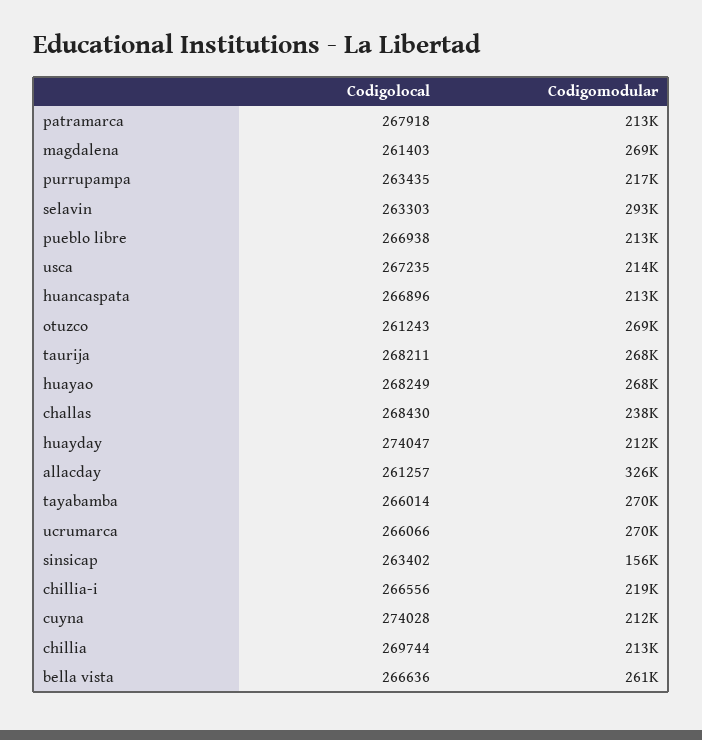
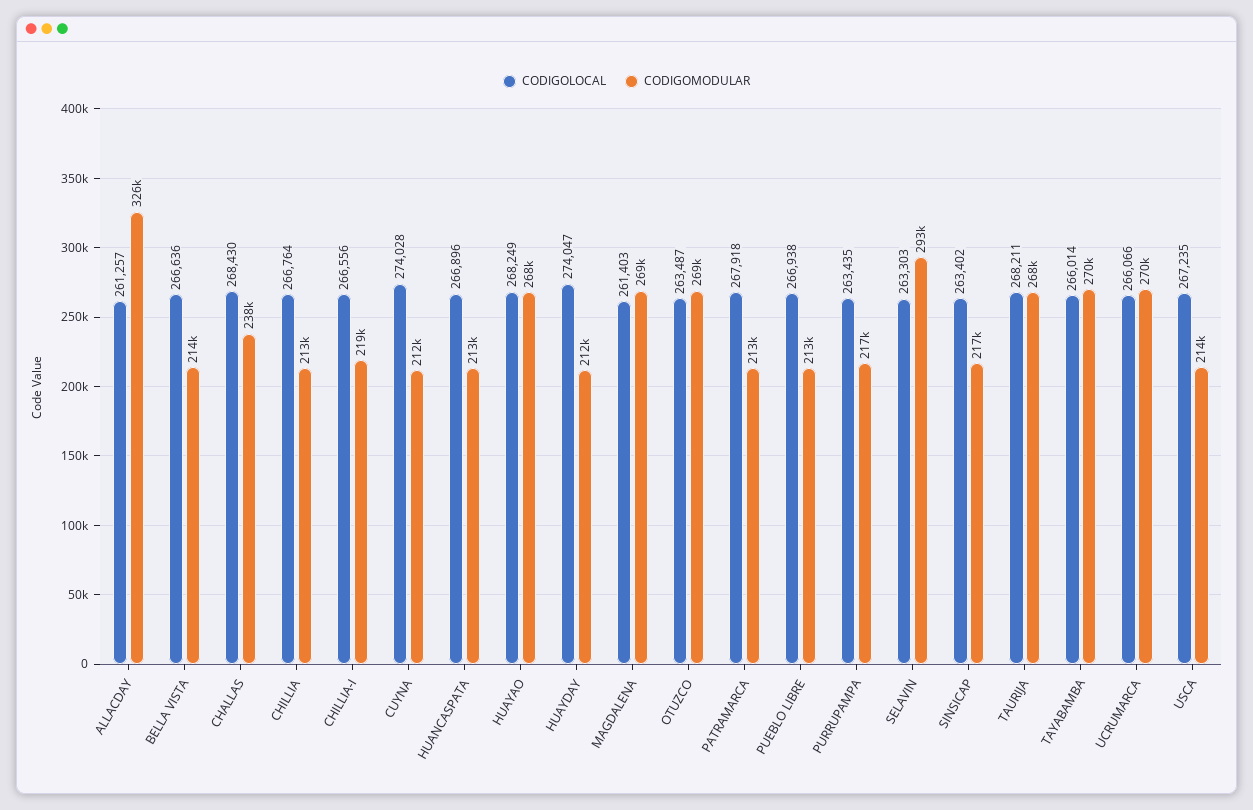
Codigolocal, otuzco: 261243 -> 263487
Codigomodular, sinsicap: 156000 -> 217000
Codigolocal, chillia: 269744 -> 266764
Codigomodular, bella vista: 261000 -> 214000

